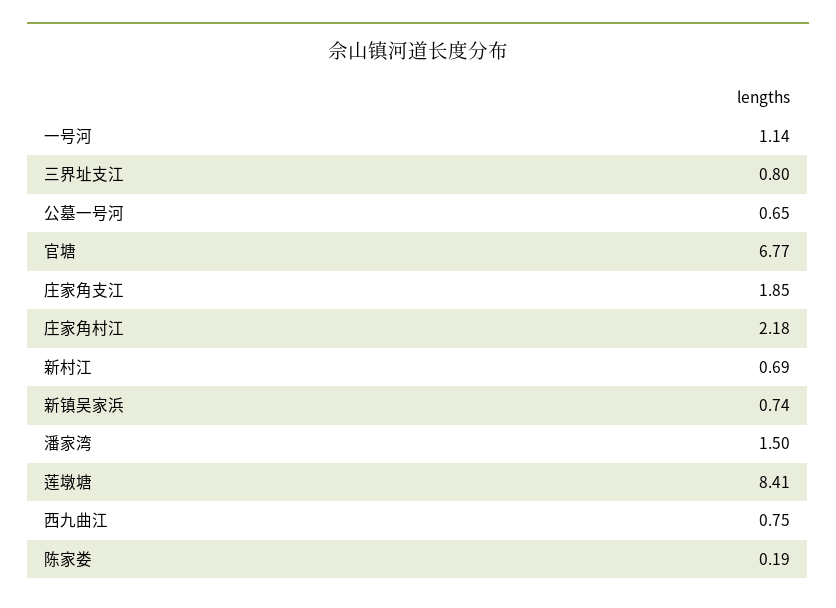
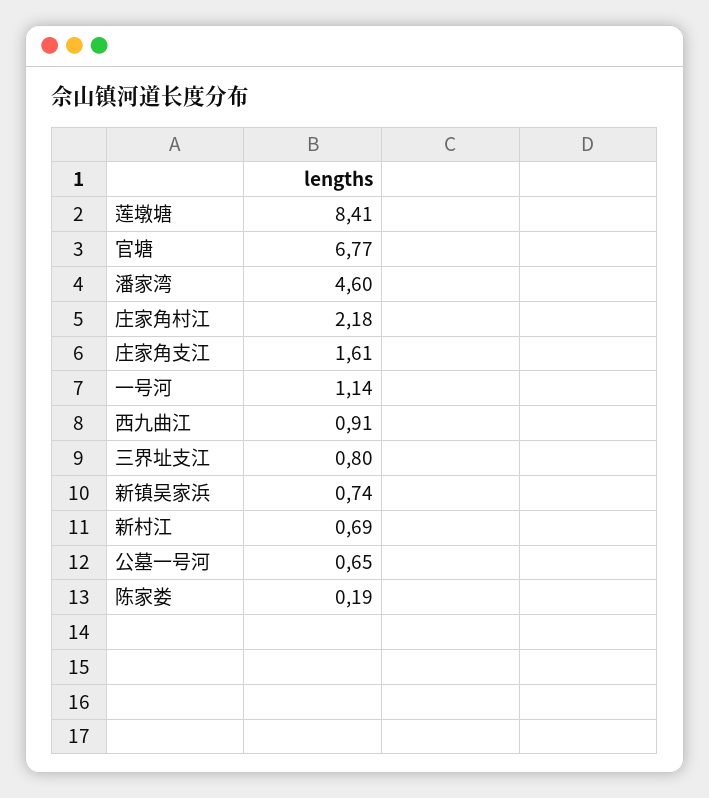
庄家角支江: 1.85 -> 1.61
潘家湾: 1.5 -> 4.6
西九曲江: 0.75 -> 0.91

